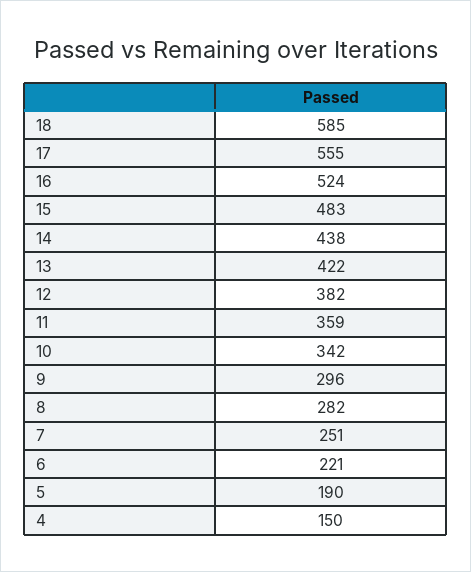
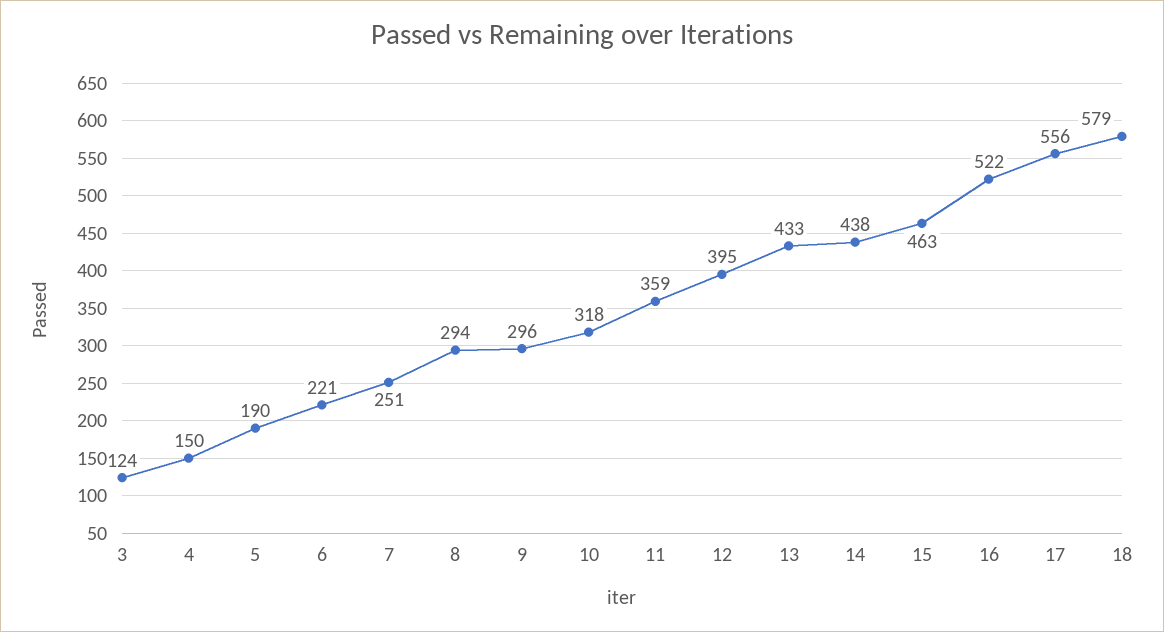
18: 585 -> 579
17: 555 -> 556
16: 524 -> 522
15: 483 -> 463
13: 422 -> 433
12: 382 -> 395
10: 342 -> 318
8: 282 -> 294
3: none -> 124

